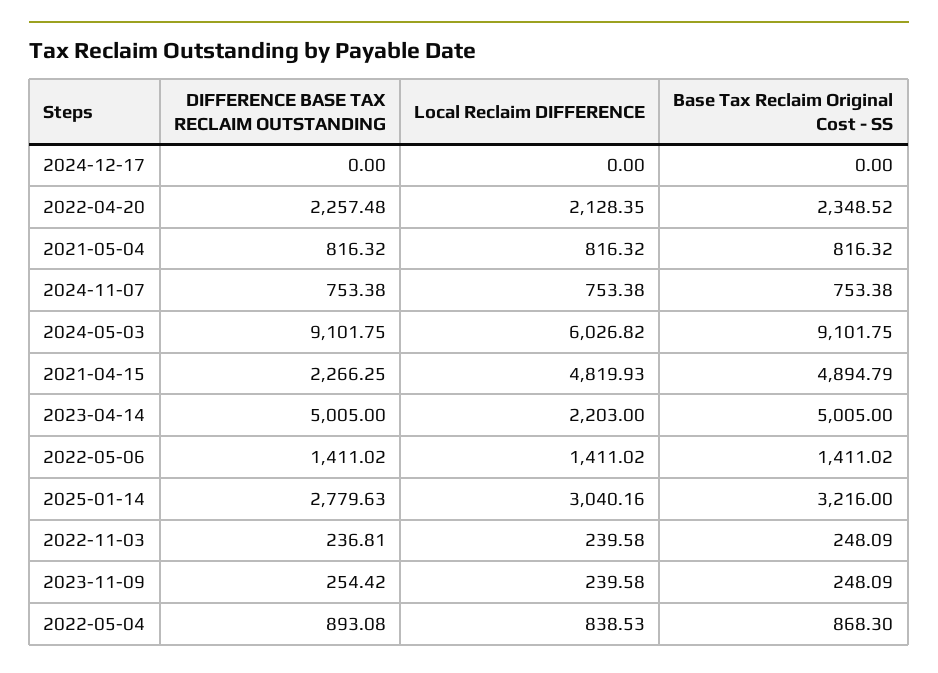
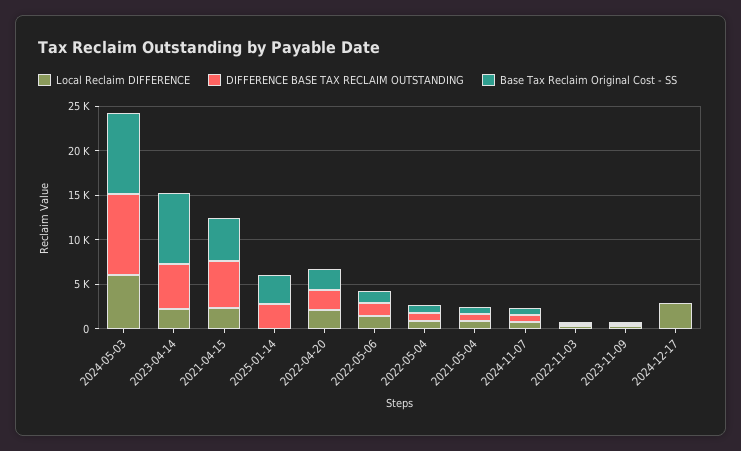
Local Reclaim DIFFERENCE, 2024-12-17: 0 -> 3000
DIFFERENCE BASE TAX RECLAIM OUTSTANDING, 2021-04-15: 2266.25 -> 5000
Local Reclaim DIFFERENCE, 2021-04-15: 4819.93 -> 2000
Base Tax Reclaim Original Cost - SS, 2023-04-14: 5005 -> 8000
Local Reclaim DIFFERENCE, 2025-01-14: 3040.16 -> 0

